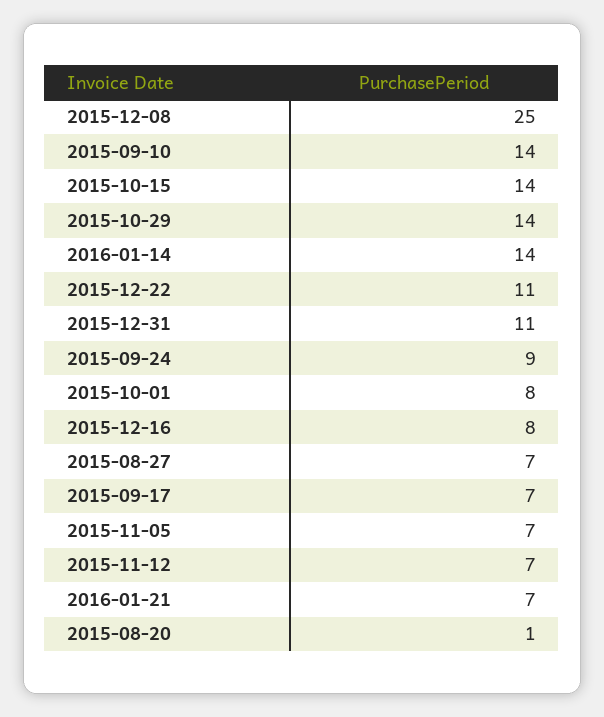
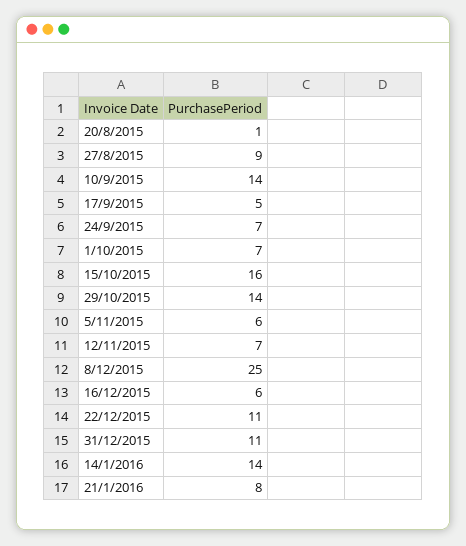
2015-10-15: 14 -> 16
2015-09-24: 9 -> 7
2015-10-01: 8 -> 7
2015-12-16: 8 -> 6
2015-08-27: 7 -> 9
2015-09-17: 7 -> 5
2015-11-05: 7 -> 6
2016-01-21: 7 -> 8

